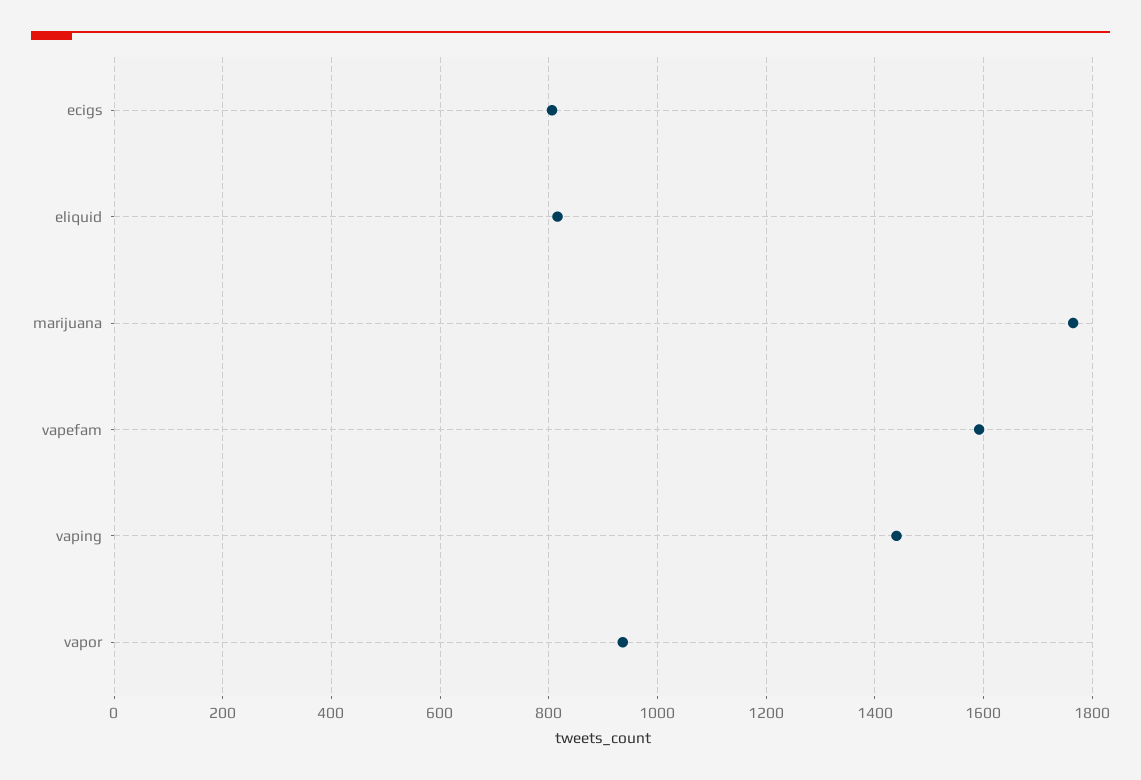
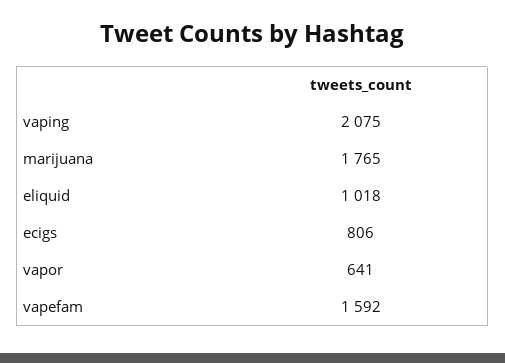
eliquid: 820 -> 1018
vaping: 1440 -> 2075
vapor: 940 -> 641

